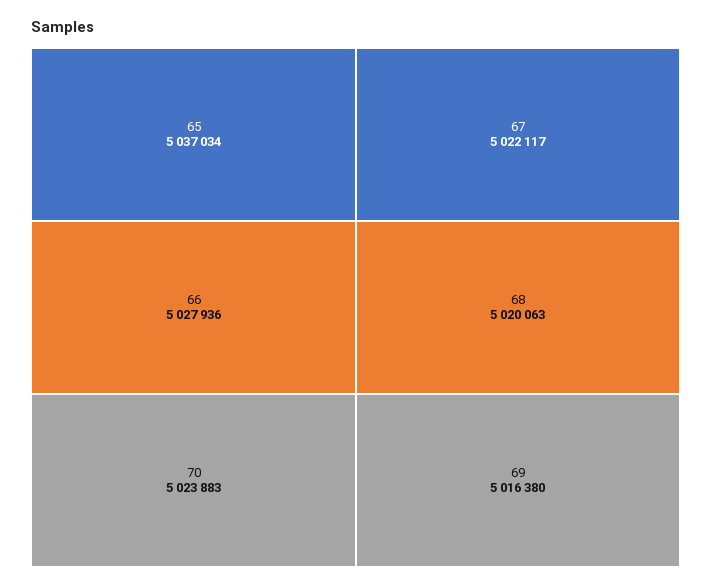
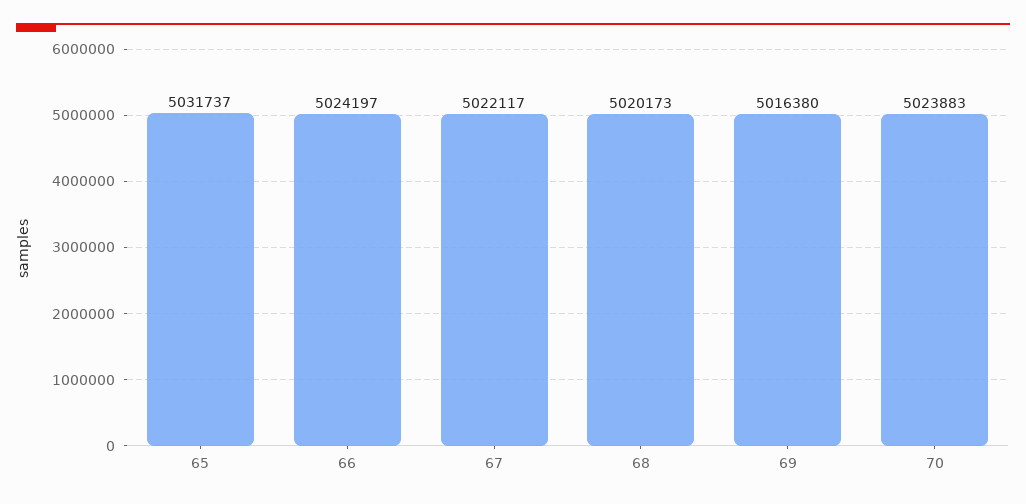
65: 5037034 -> 5031737
66: 5027936 -> 5024197
68: 5020063 -> 5020173

